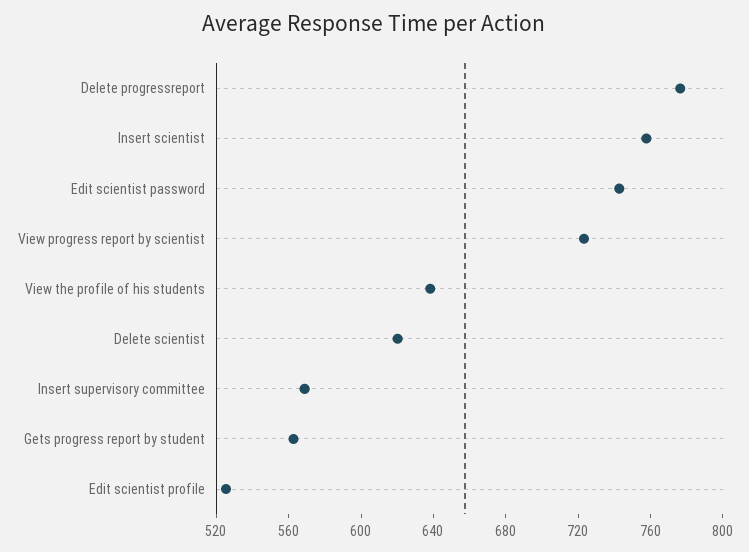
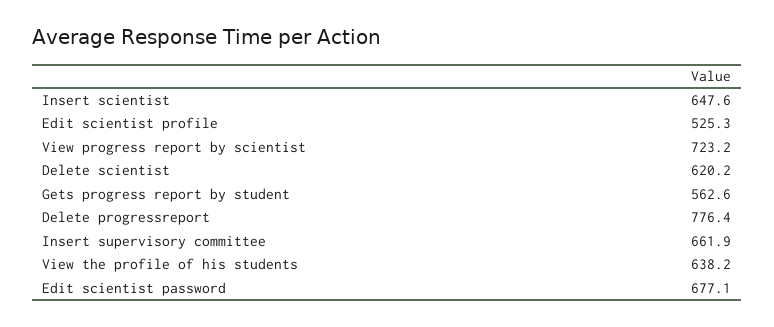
Insert scientist: 760 -> 647.6
Edit scientist password: 740 -> 677.1
Insert supervisory committee: 570 -> 661.9

